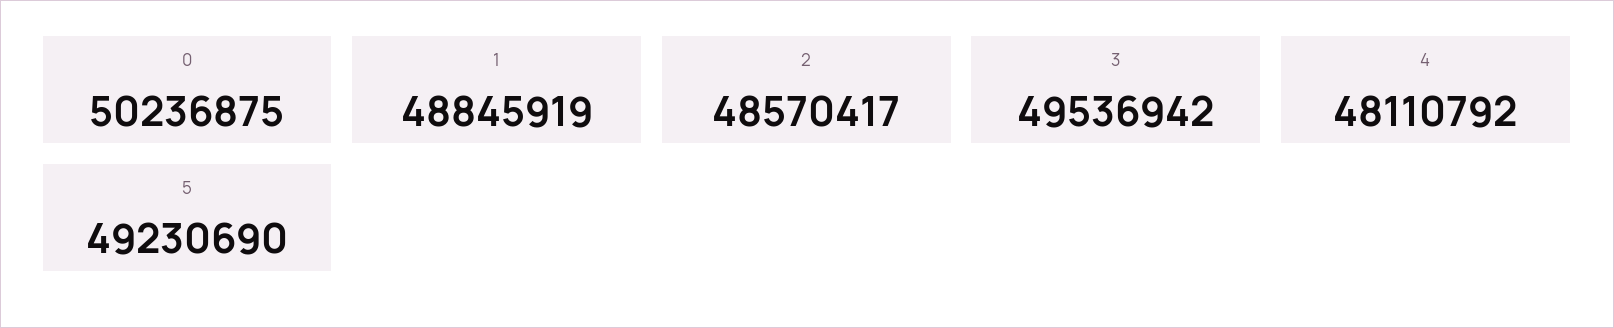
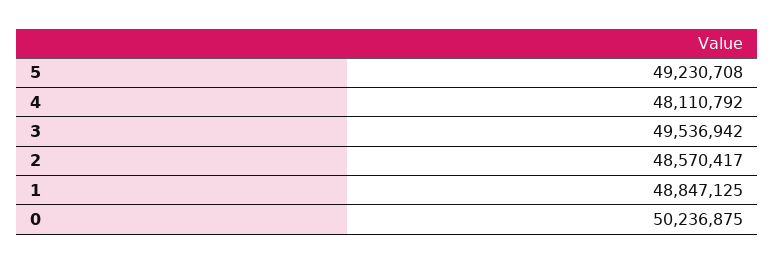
1: 48845919 -> 48847125
5: 49230690 -> 49230708

